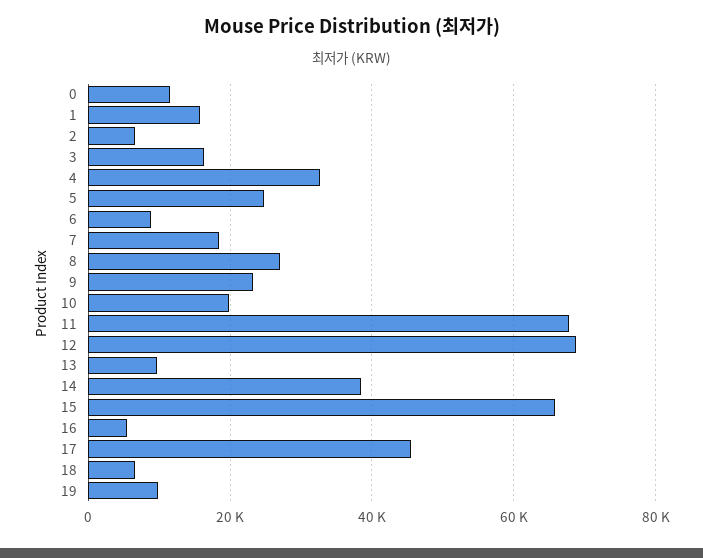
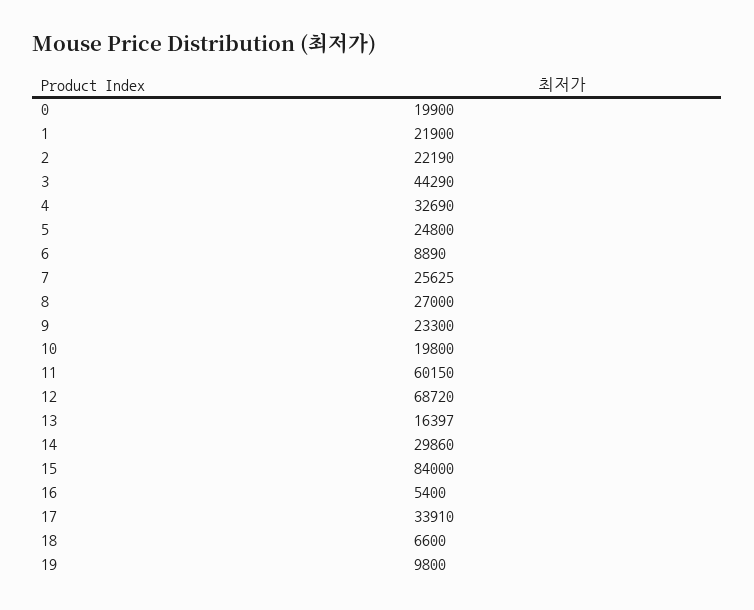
0: 12000 -> 19900
1: 16000 -> 21900
2: 6000 -> 22190
3: 16000 -> 44290
7: 18000 -> 25625
11: 68000 -> 60150
13: 10000 -> 16397
14: 38000 -> 29860
15: 66000 -> 84000
17: 46000 -> 33910

